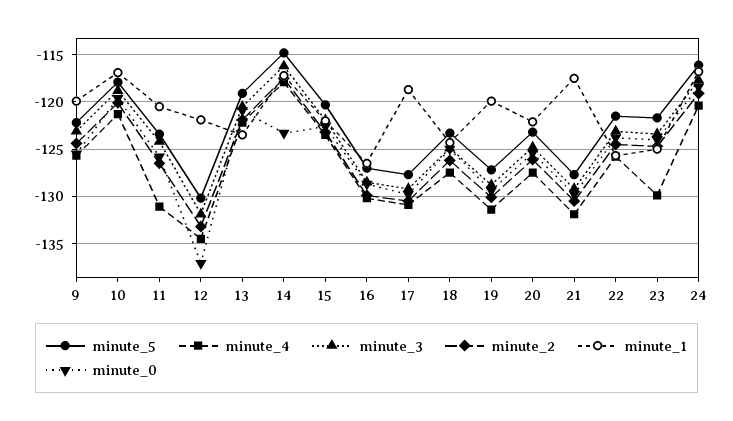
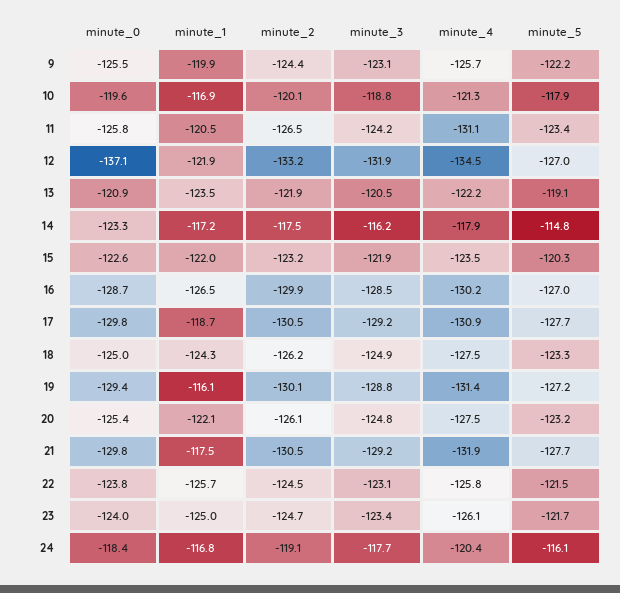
minute_5, 12: -130 -> -127
minute_1, 19: -120 -> -116.1
minute_4, 23: -130 -> -126.1

